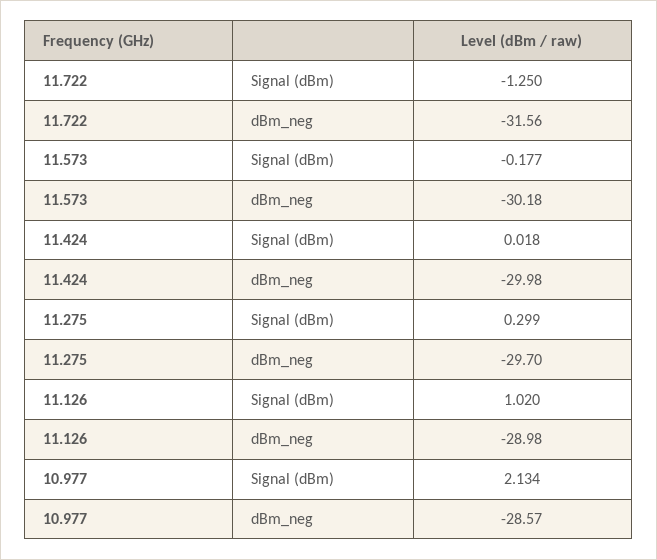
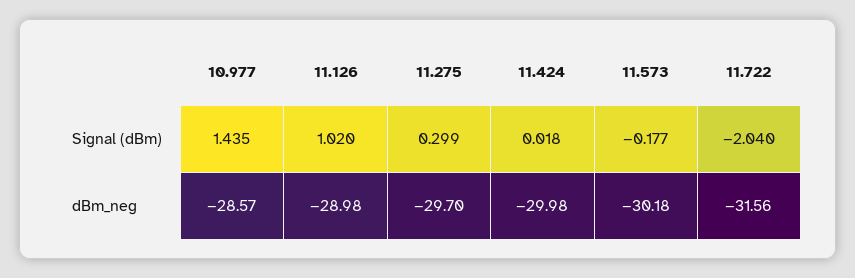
11.722, Signal (dBm): -1.25 -> -2.04
10.977, Signal (dBm): 2.134 -> 1.435

